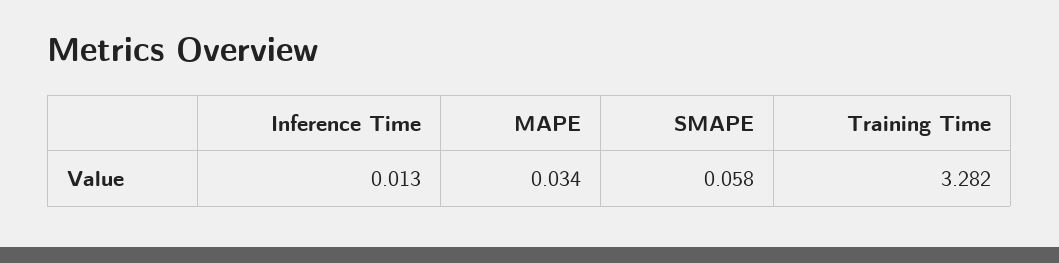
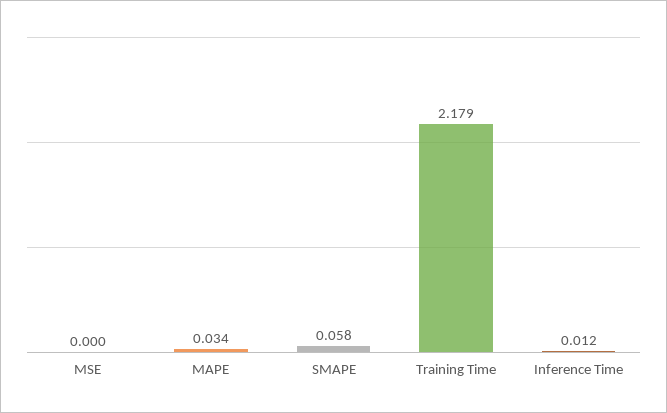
Inference Time: 0.013 -> 0.012
Training Time: 3.282 -> 2.179
MSE: none -> 0

